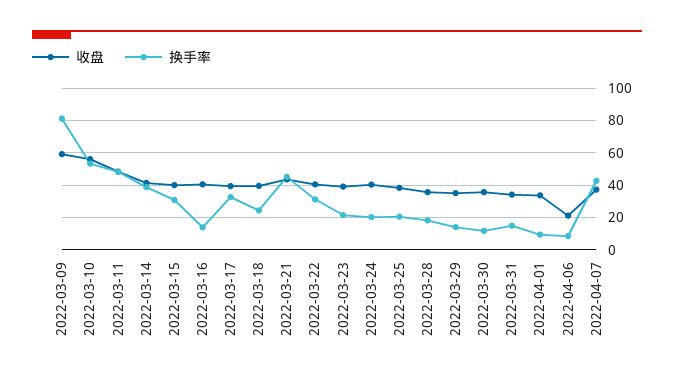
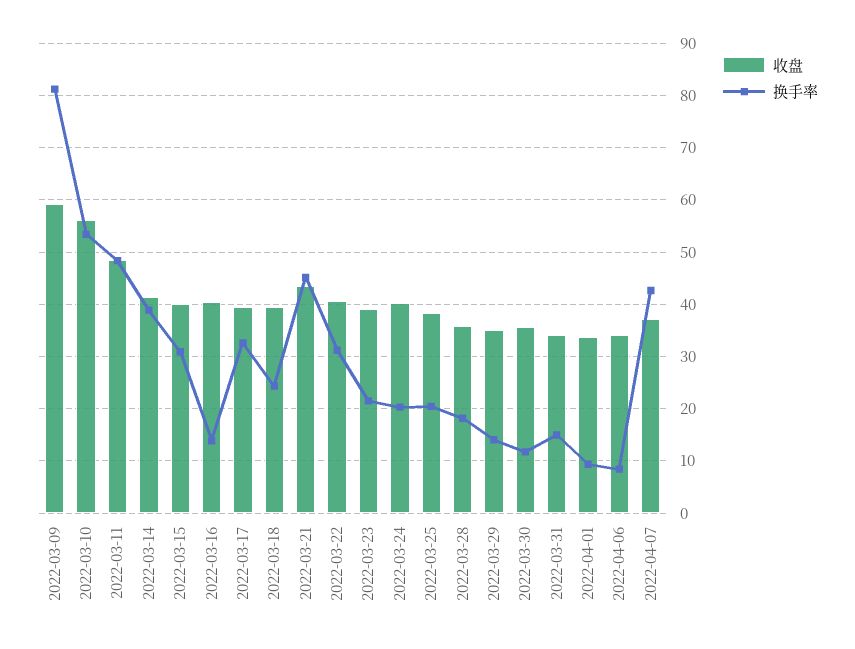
收盘, 2022-04-06: 20 -> 34

